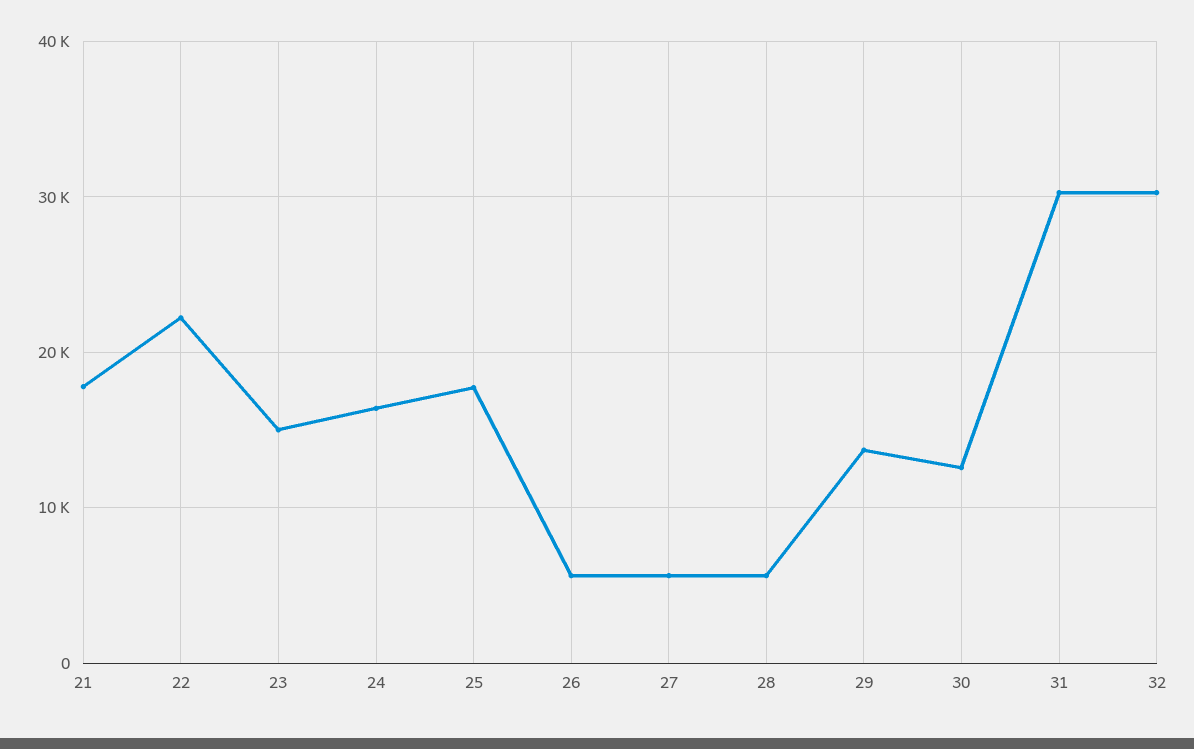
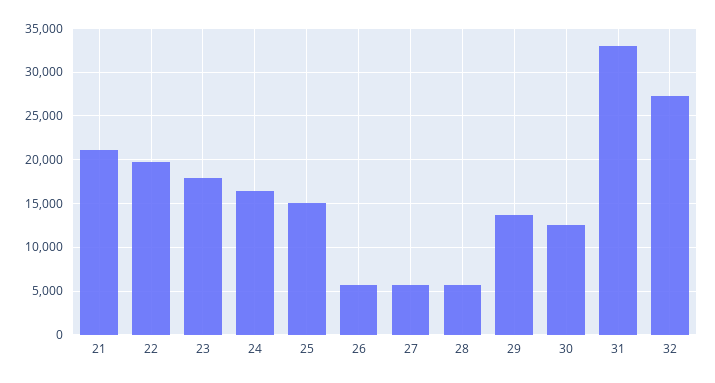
21: 18000 -> 21000
22: 22000 -> 20000
23: 15000 -> 18000
25: 18000 -> 15000
31: 30000 -> 33000
32: 30000 -> 27000

